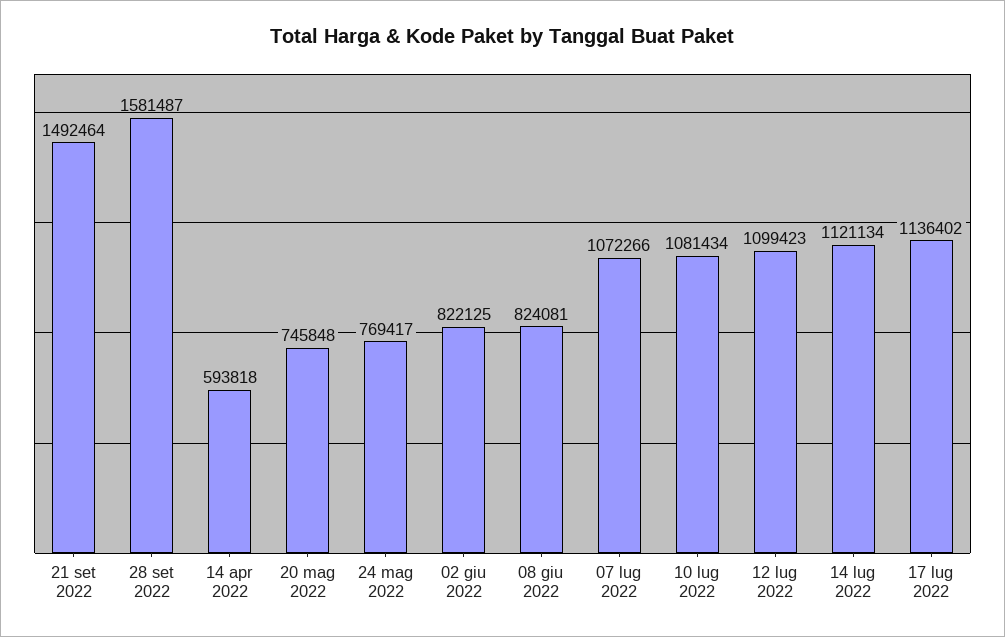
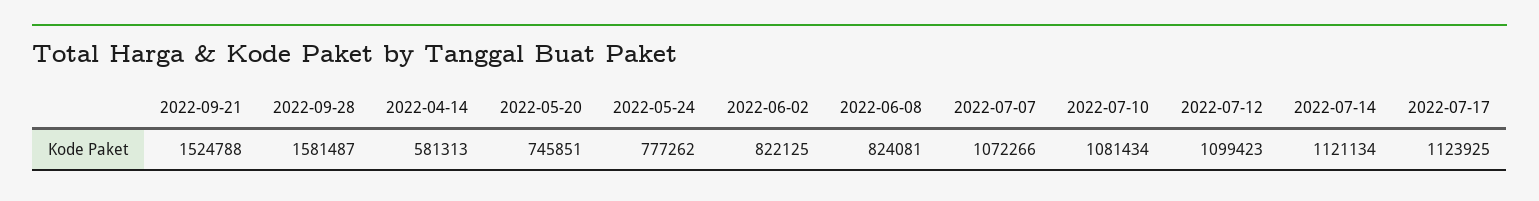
21 set 2022: 1492464 -> 1524788
14 apr 2022: 593818 -> 581313
20 mag 2022: 745848 -> 745851
24 mag 2022: 769417 -> 777262
17 lug 2022: 1136402 -> 1123925

